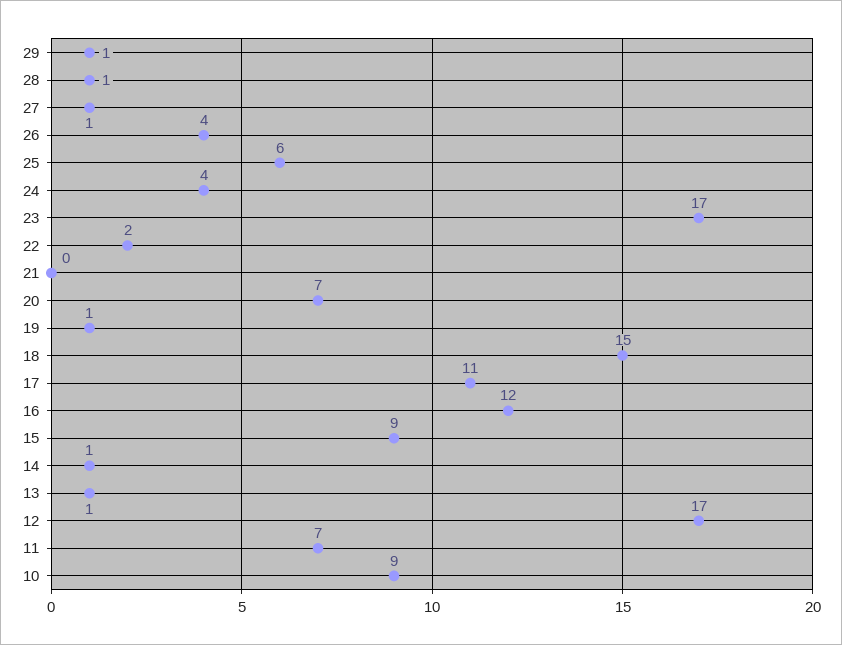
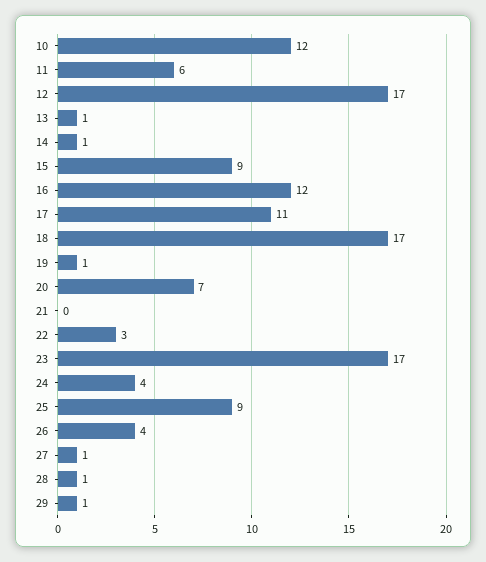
25: 6 -> 9
22: 2 -> 3
18: 15 -> 17
11: 7 -> 6
10: 9 -> 12

